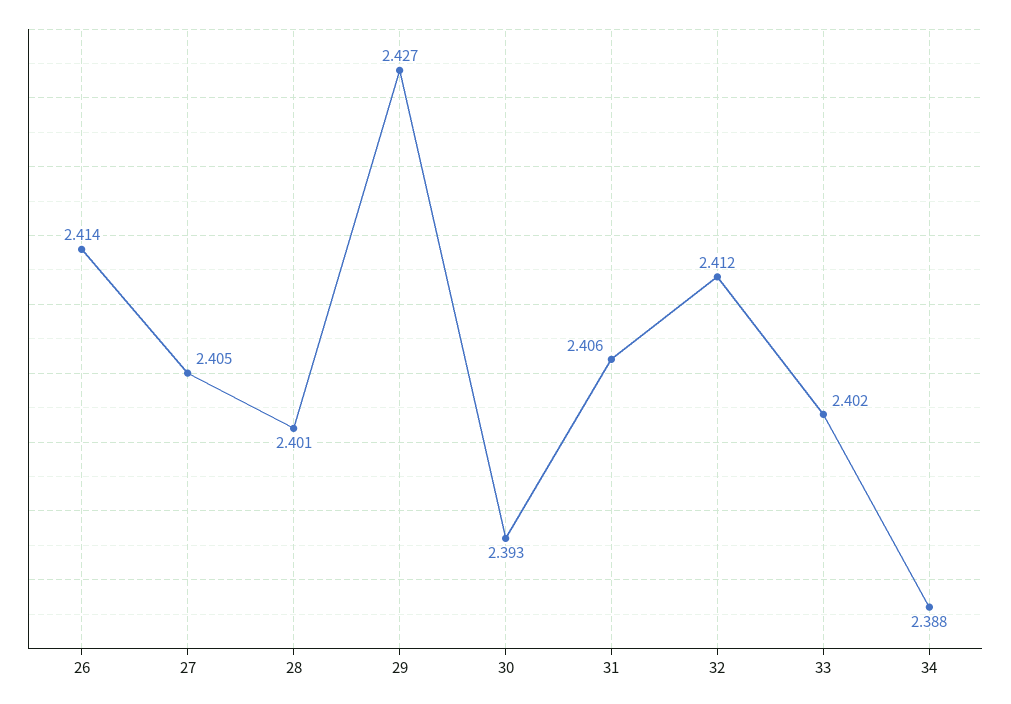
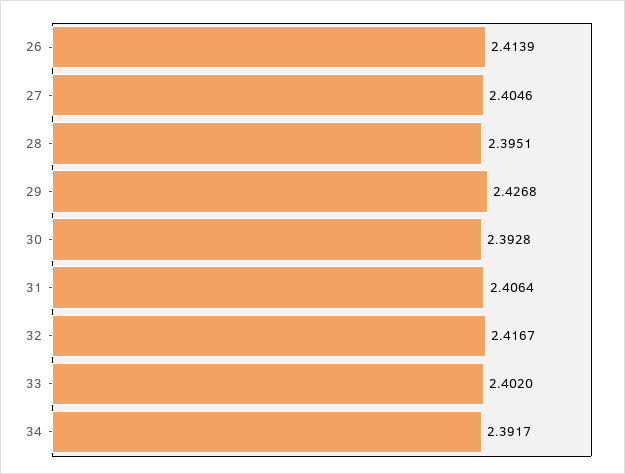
28: 2.401 -> 2.3951
32: 2.412 -> 2.4167
34: 2.388 -> 2.3917

